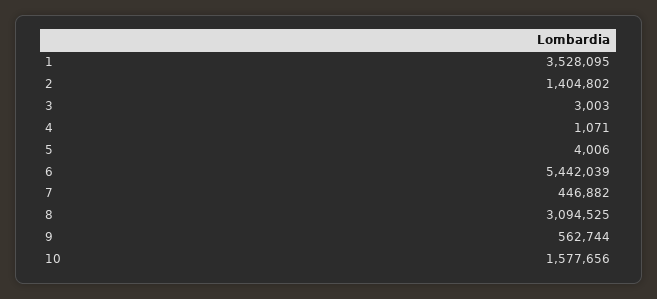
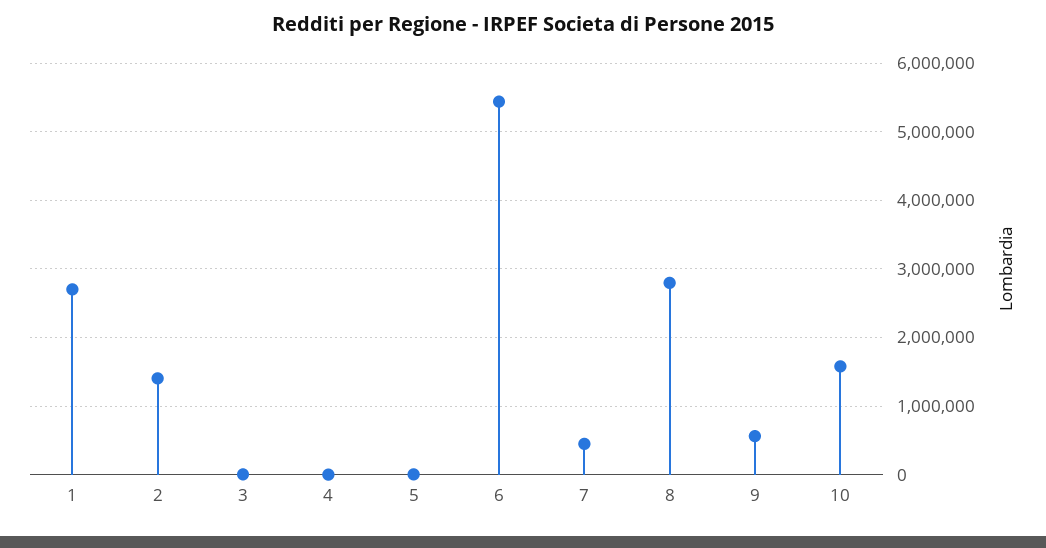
1: 3528095 -> 2700000
8: 3094525 -> 2800000

